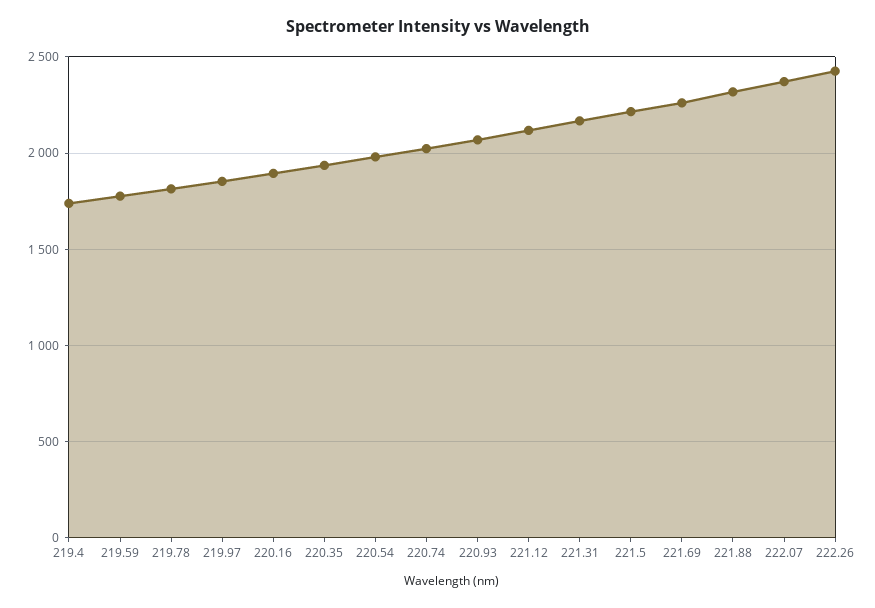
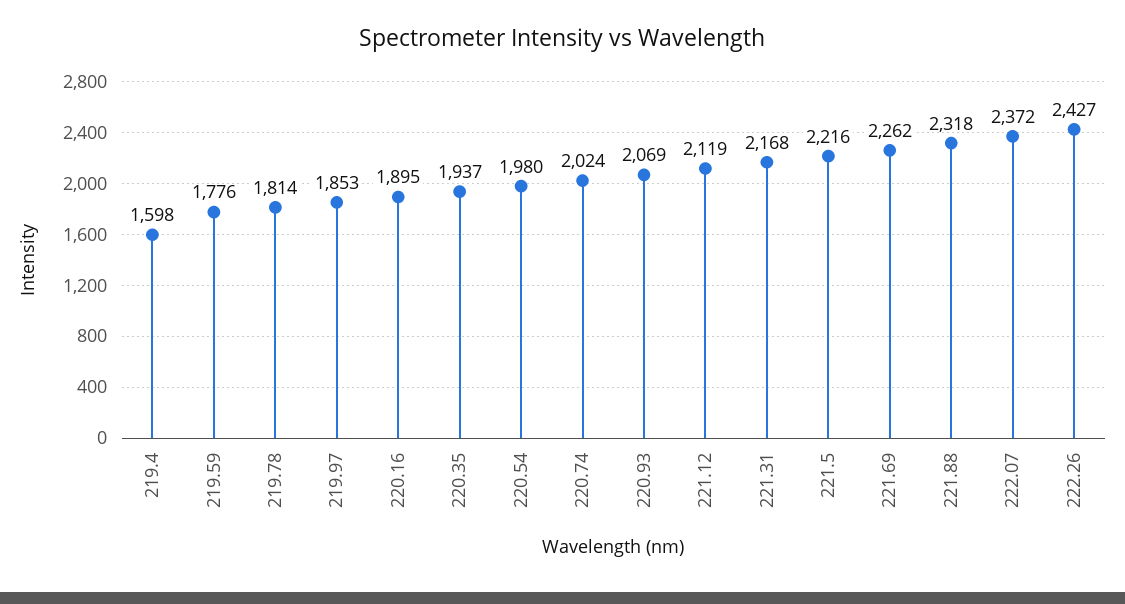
219.4: 1750 -> 1598

